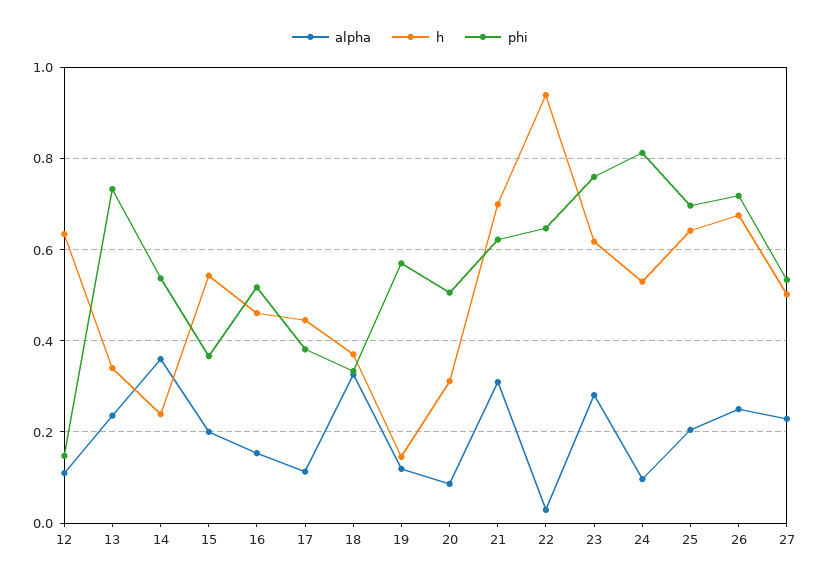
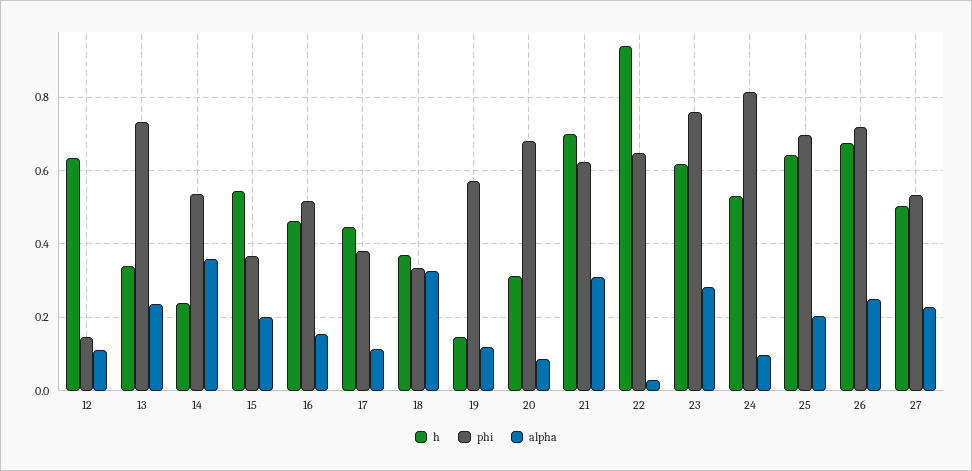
phi, 20: 0.5 -> 0.68

